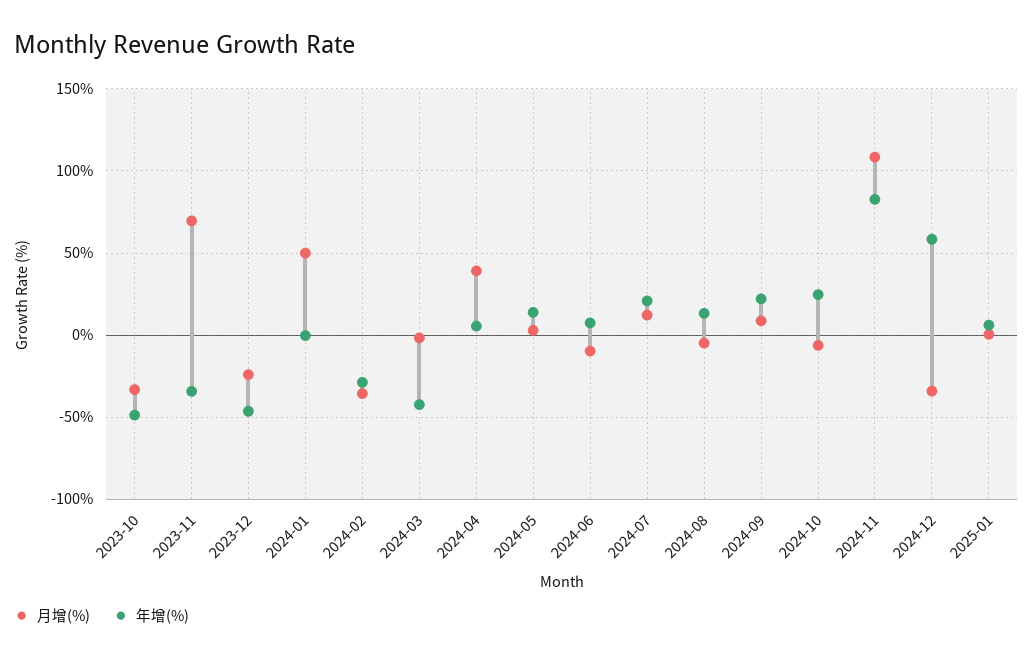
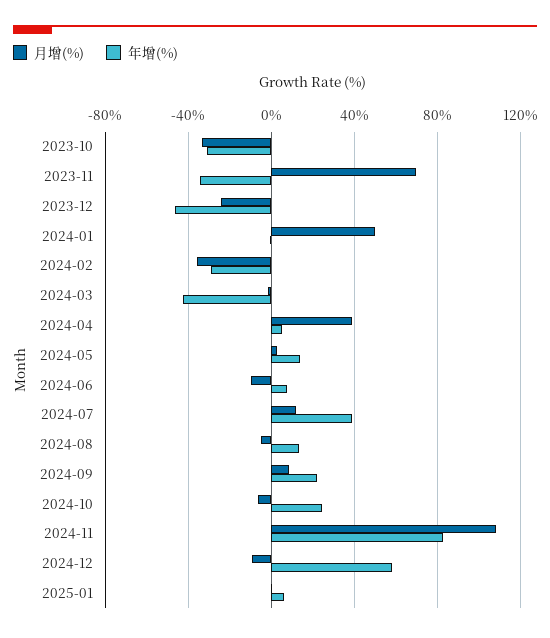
年增(%), 2023-10: -50 -> -30
年增(%), 2024-07: 20 -> 40
月增(%), 2024-12: -35 -> -10

